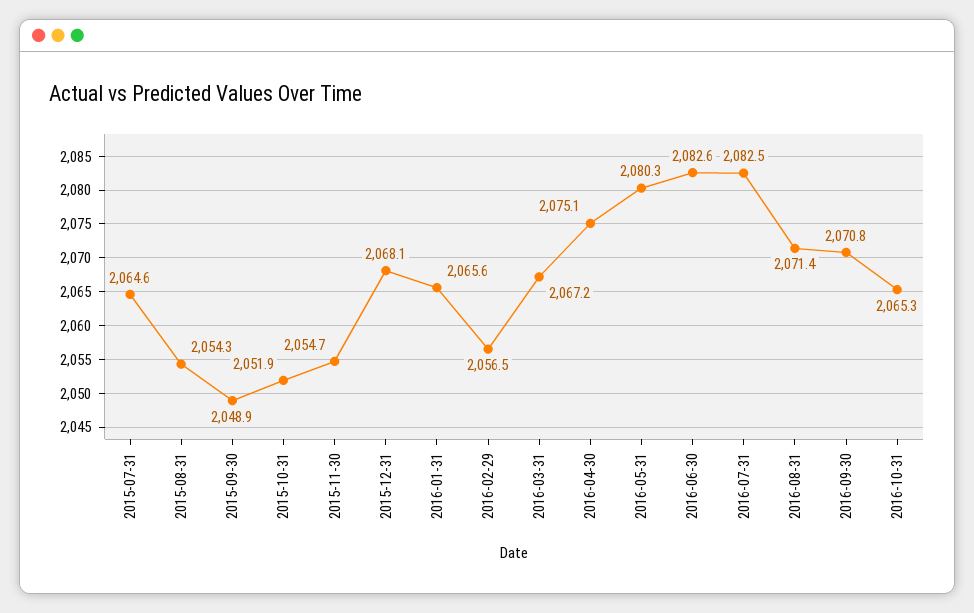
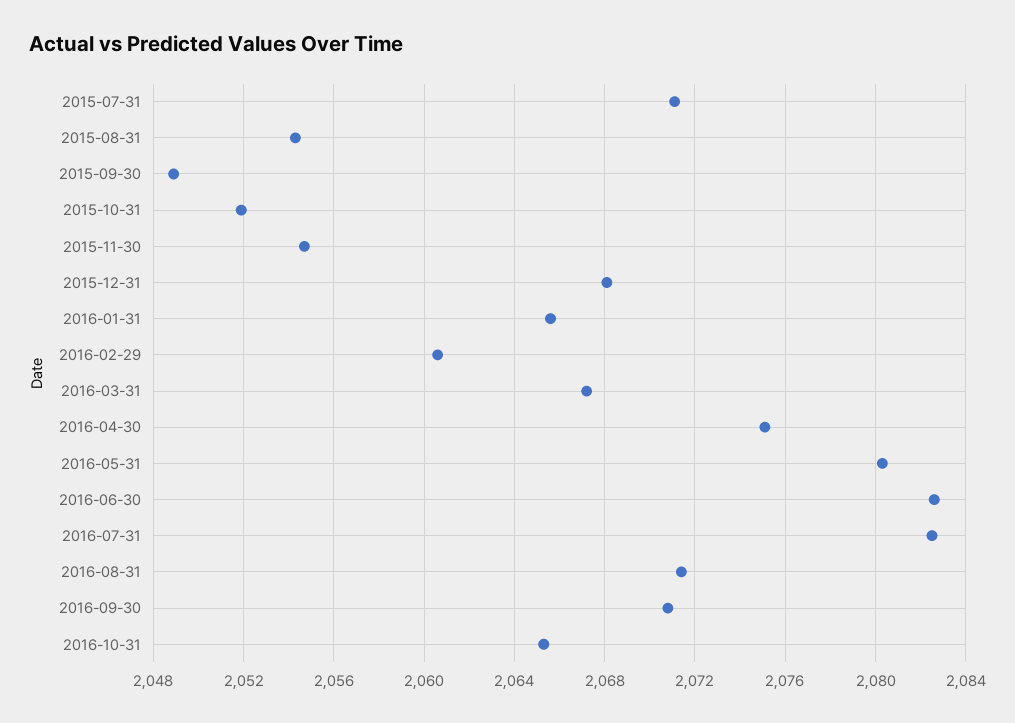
2015-07-31: 2064.6 -> 2071
2016-02-29: 2056.5 -> 2060.5

